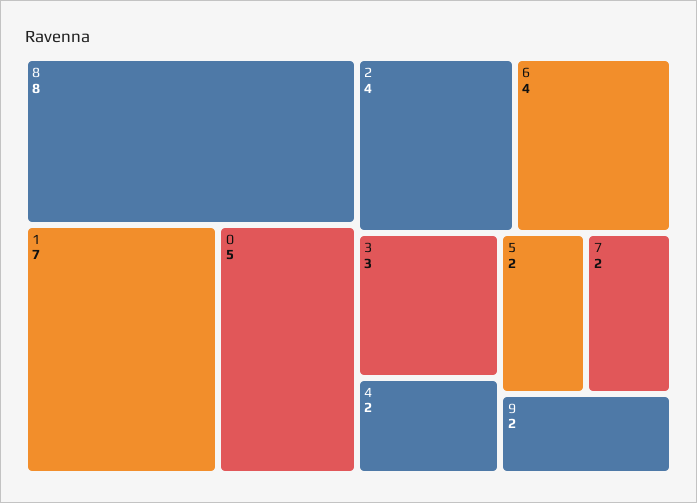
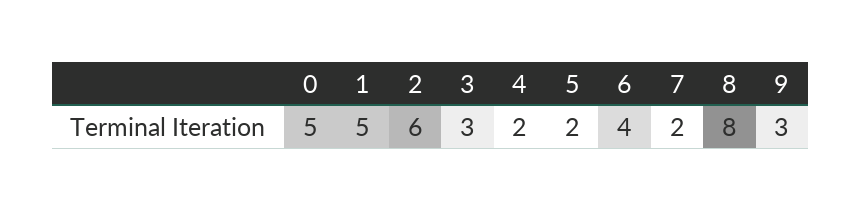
1: 7 -> 5
2: 4 -> 6
9: 2 -> 3

